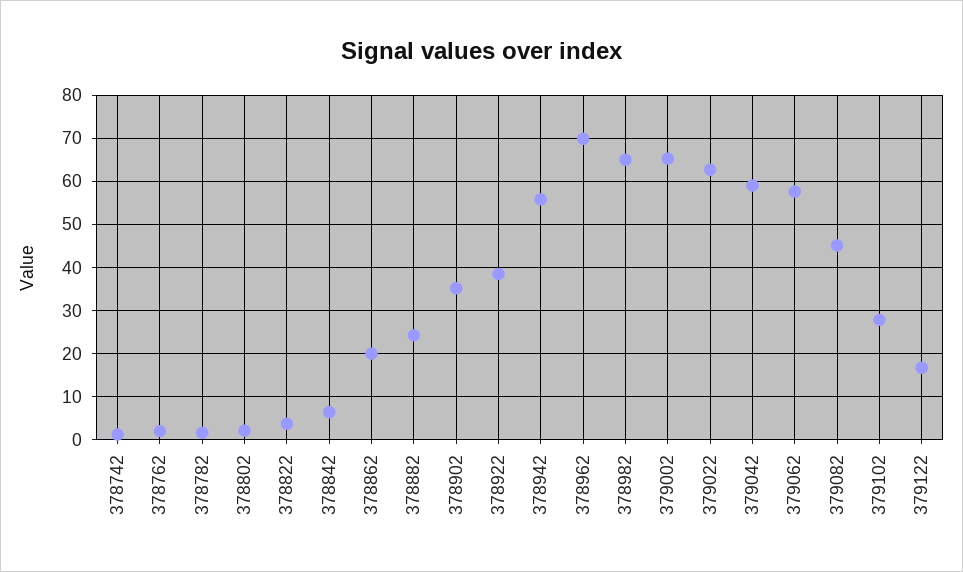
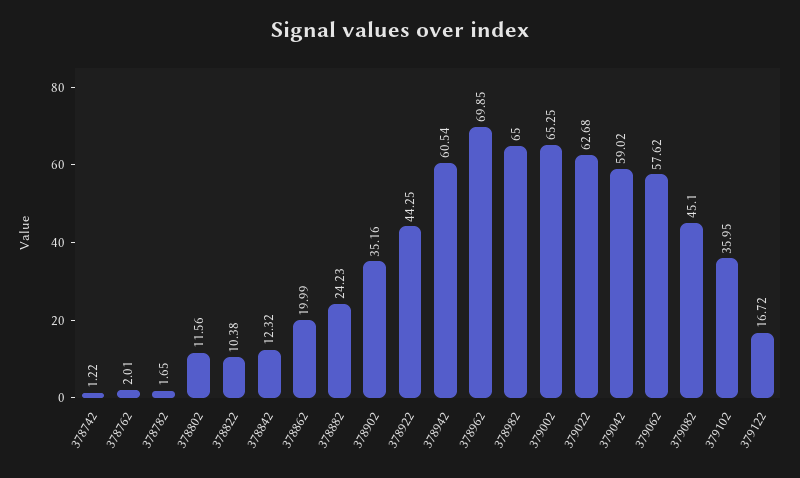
378802: 2 -> 11.56
378822: 4 -> 10.38
378842: 6 -> 12.32
378922: 38 -> 44.25
378942: 56 -> 60.54
379102: 28 -> 35.95

